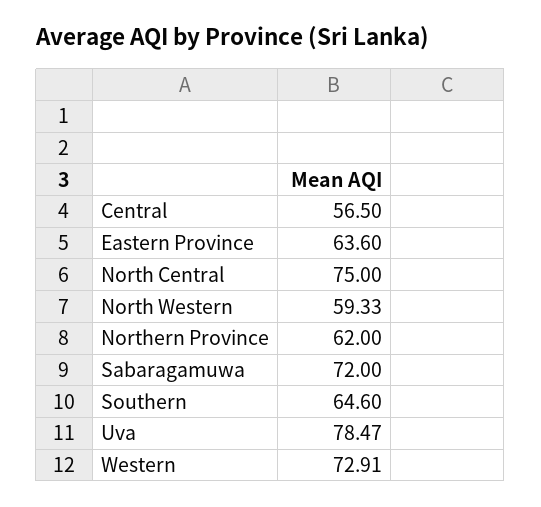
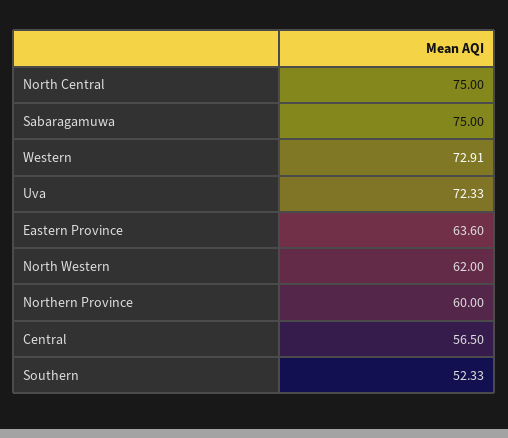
North Western: 59.33 -> 62
Northern Province: 62 -> 60
Sabaragamuwa: 72 -> 75
Southern: 64.6 -> 52.33
Uva: 78.47 -> 72.33

